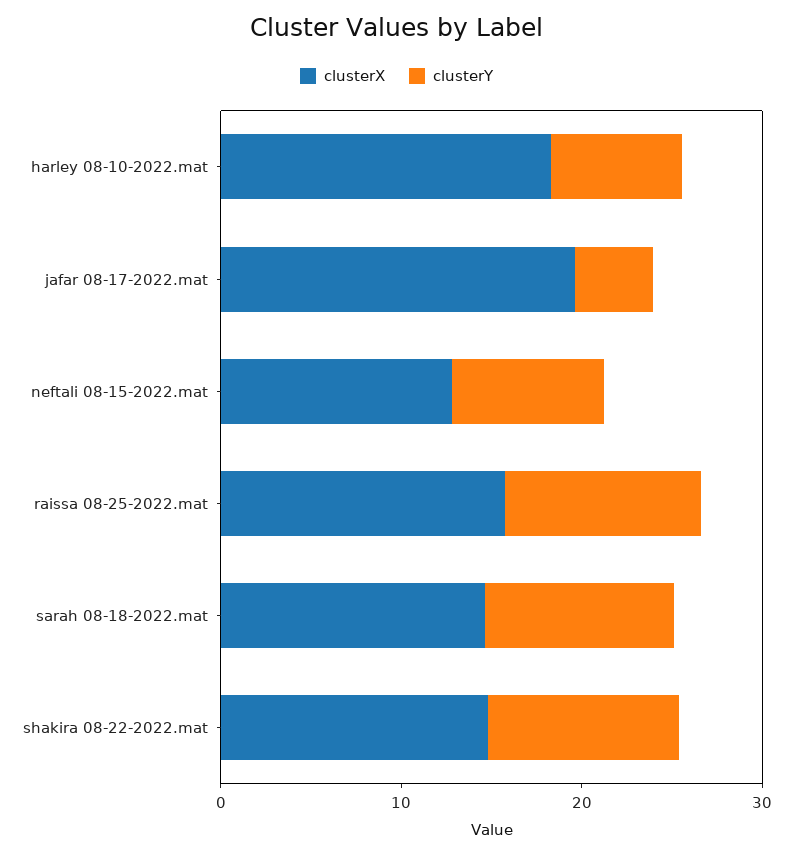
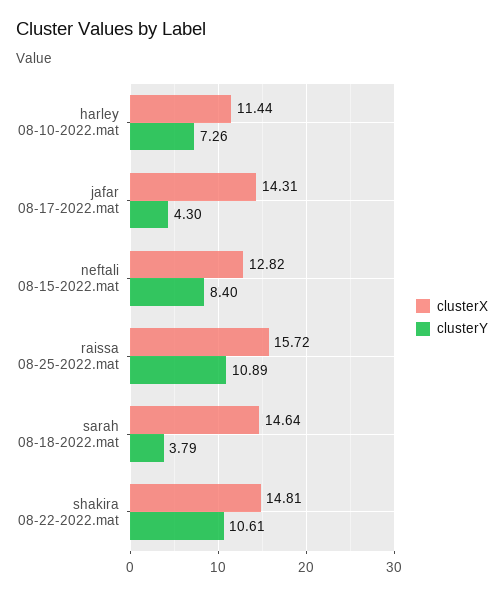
clusterX, harley 08-10-2022.mat: 18 -> 11.44
clusterX, jafar 08-17-2022.mat: 20 -> 14.31
clusterY, sarah 08-18-2022.mat: 10 -> 3.79

